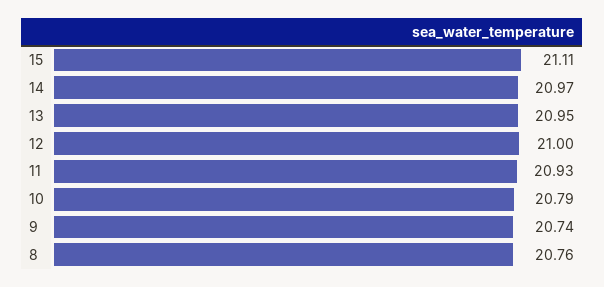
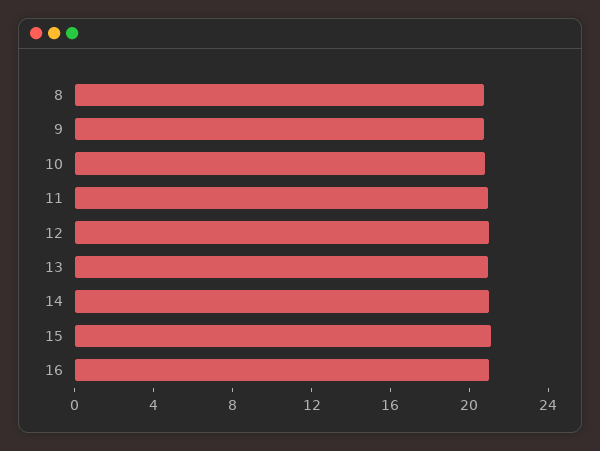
16: none -> 21

